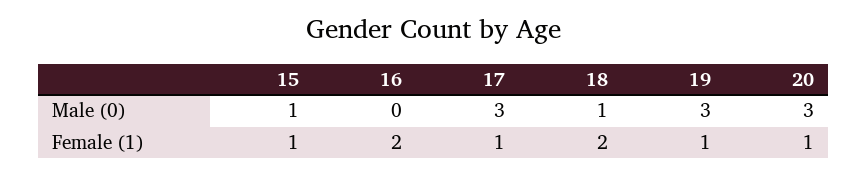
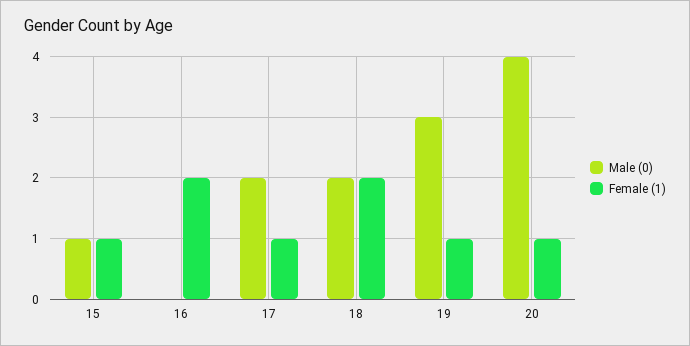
Male (0), 17: 3 -> 2
Male (0), 18: 1 -> 2
Male (0), 20: 3 -> 4

